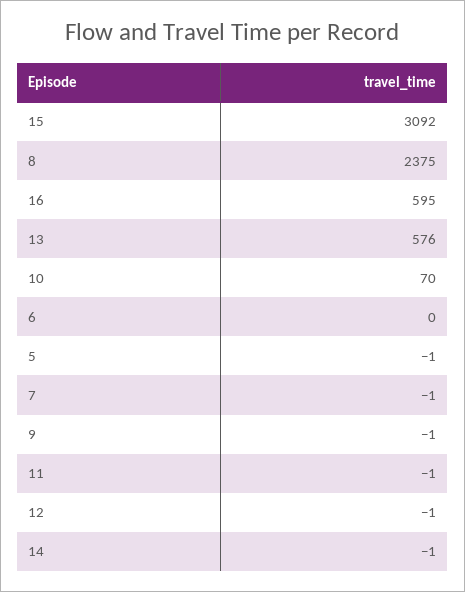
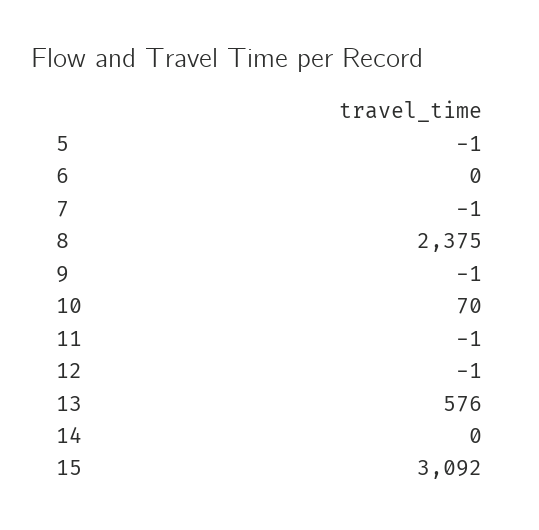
16: 595 -> none
14: -1 -> 0

